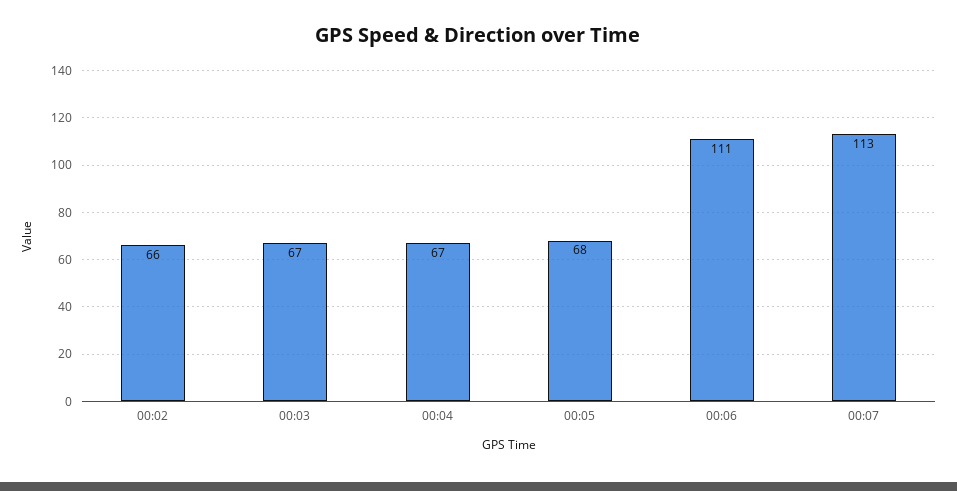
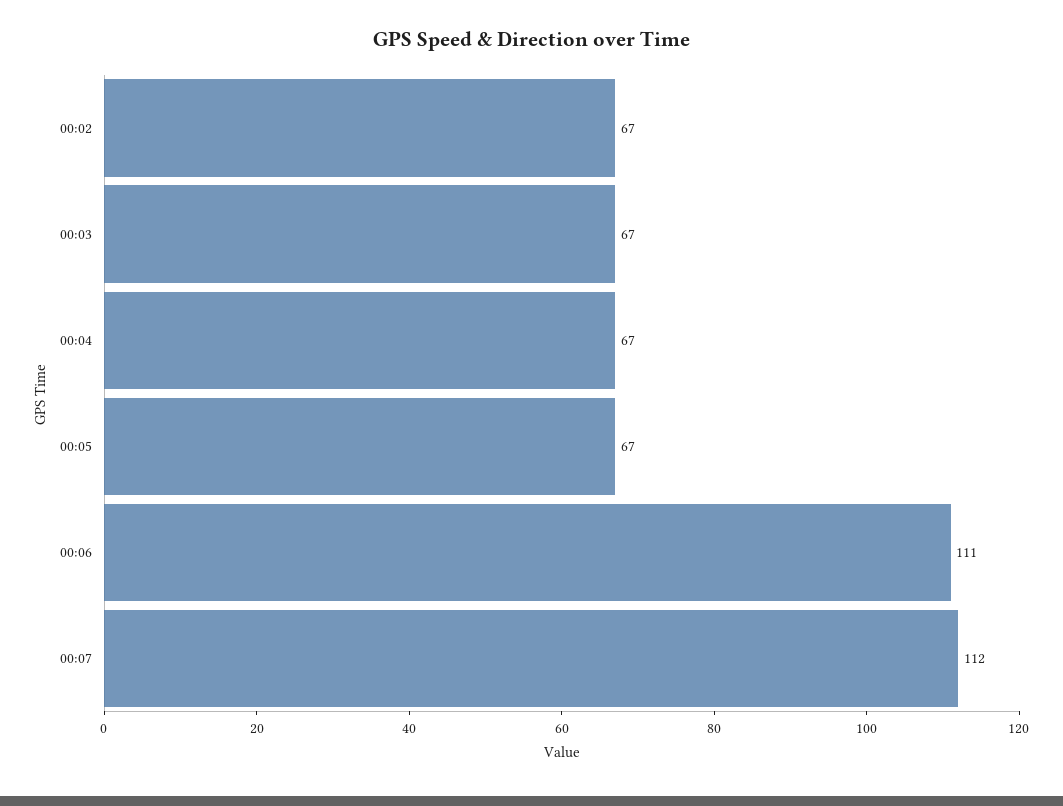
00:02: 66 -> 67
00:05: 68 -> 67
00:07: 113 -> 112

